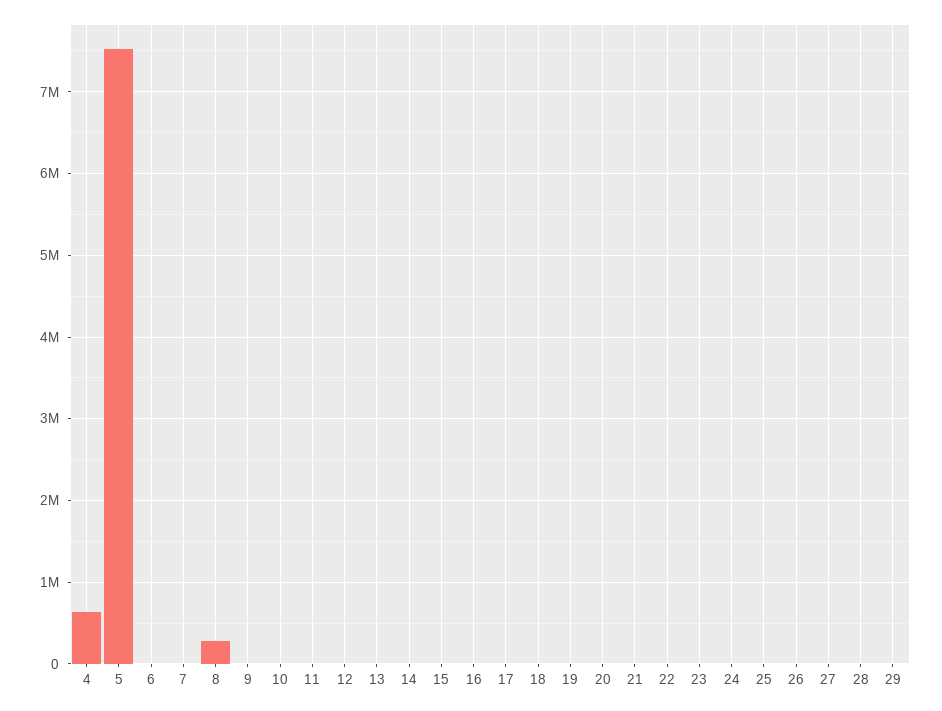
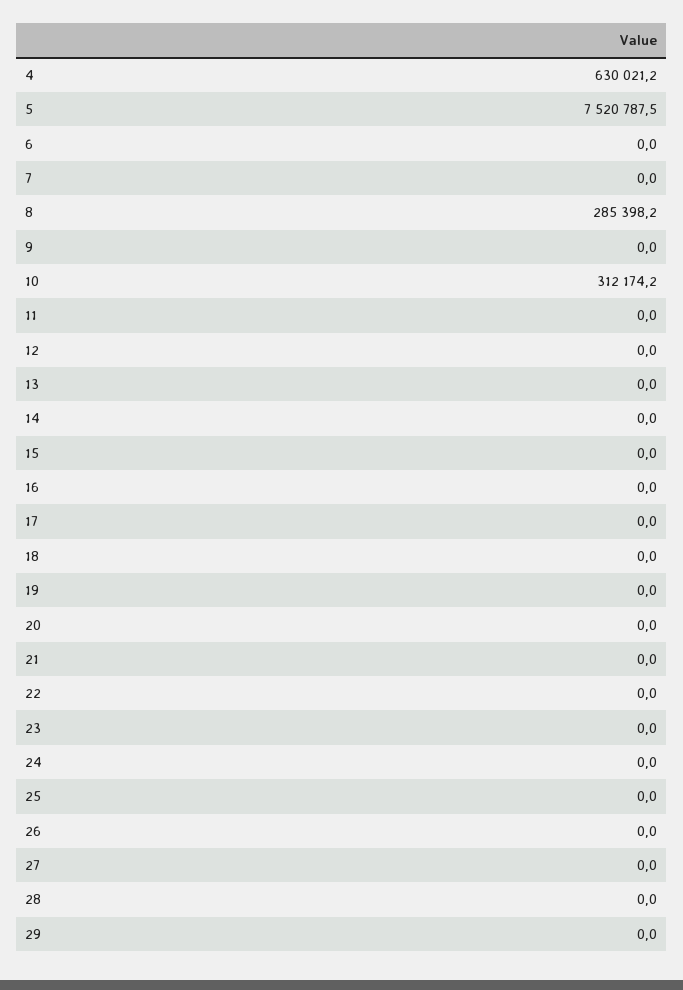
10: 0 -> 312174.2

